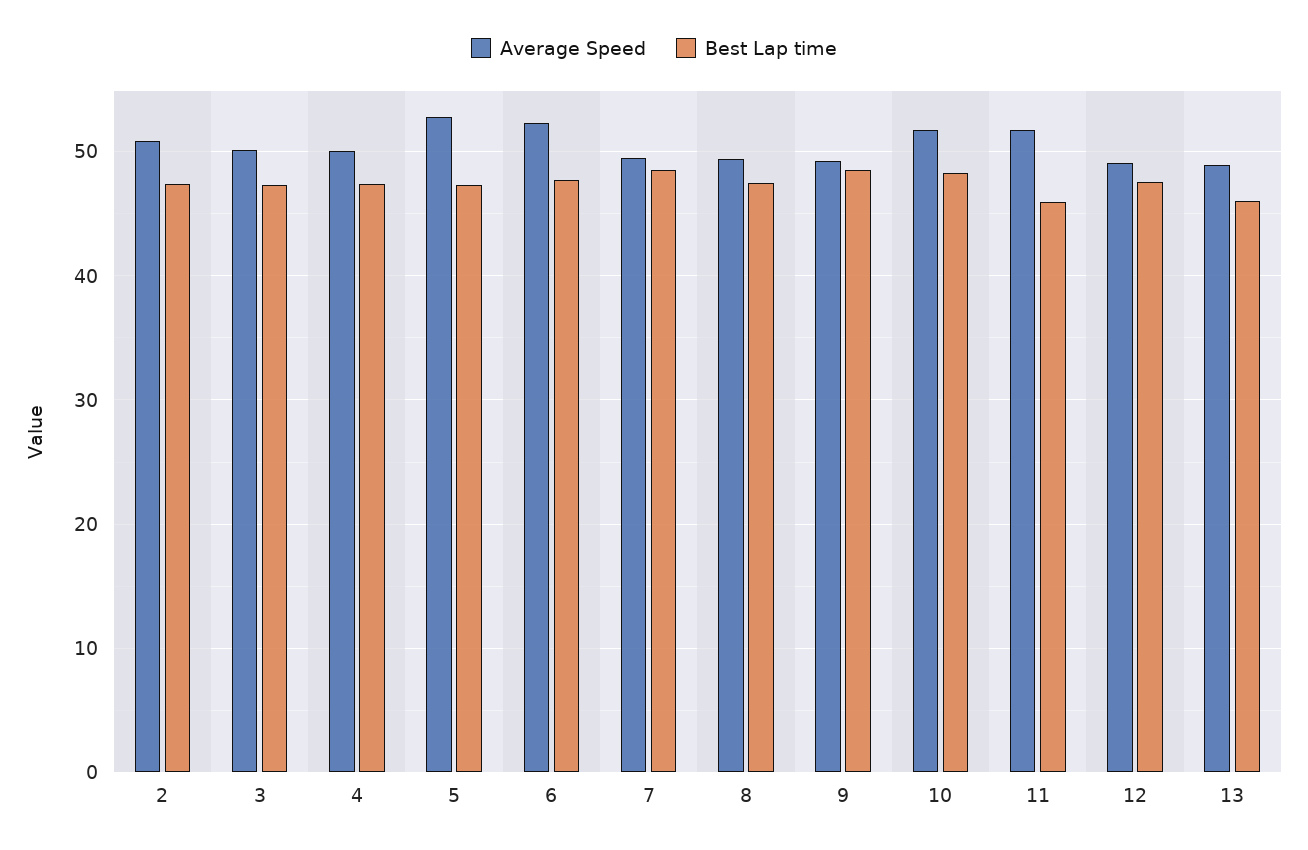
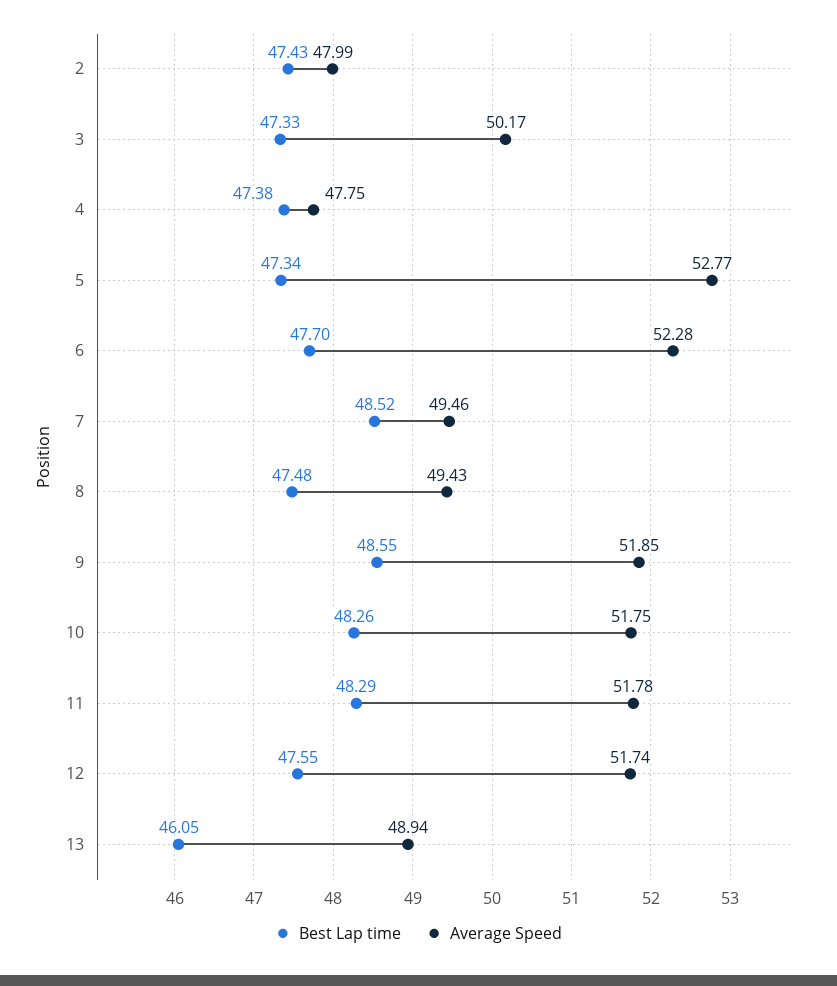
Average Speed, 2: 51 -> 47.99
Average Speed, 4: 50 -> 47.75
Average Speed, 9: 49 -> 51.85
Best Lap time, 11: 46 -> 48.29
Average Speed, 12: 49 -> 51.74

